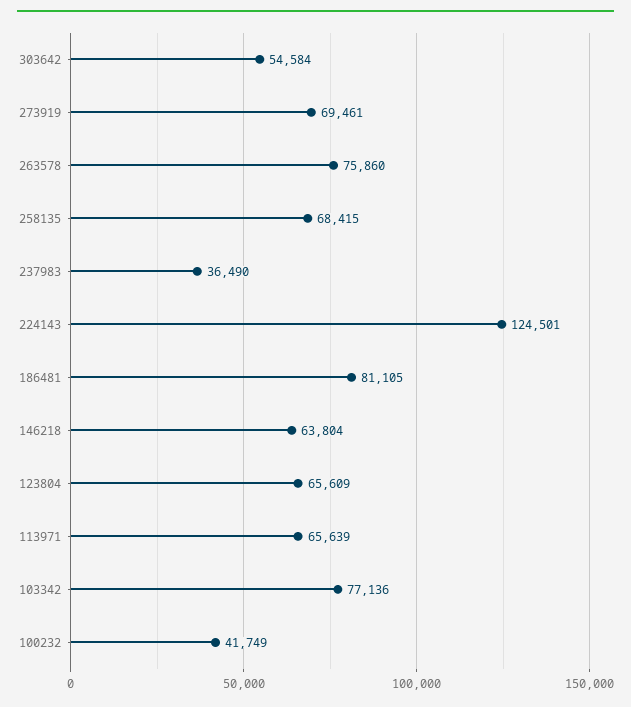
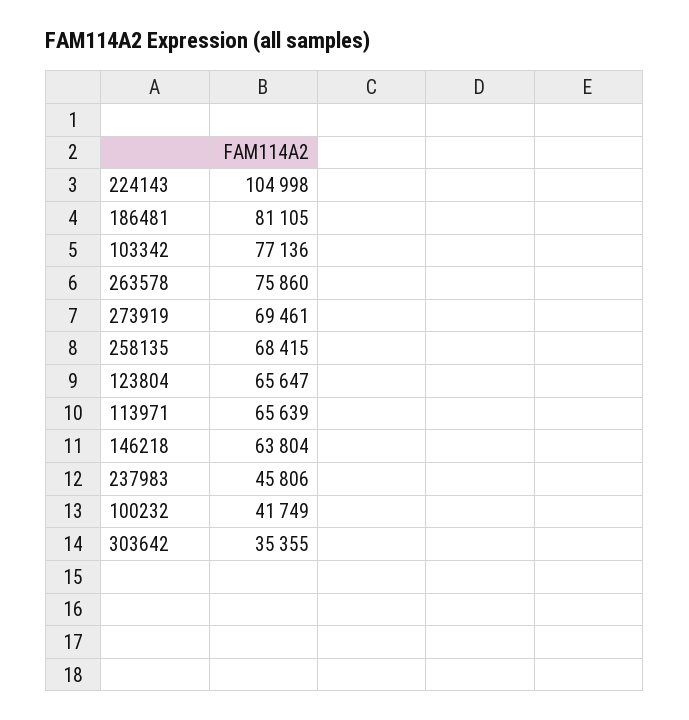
303642: 54584 -> 35355
237983: 36490 -> 45806
224143: 124501 -> 104998
123804: 65609 -> 65647

